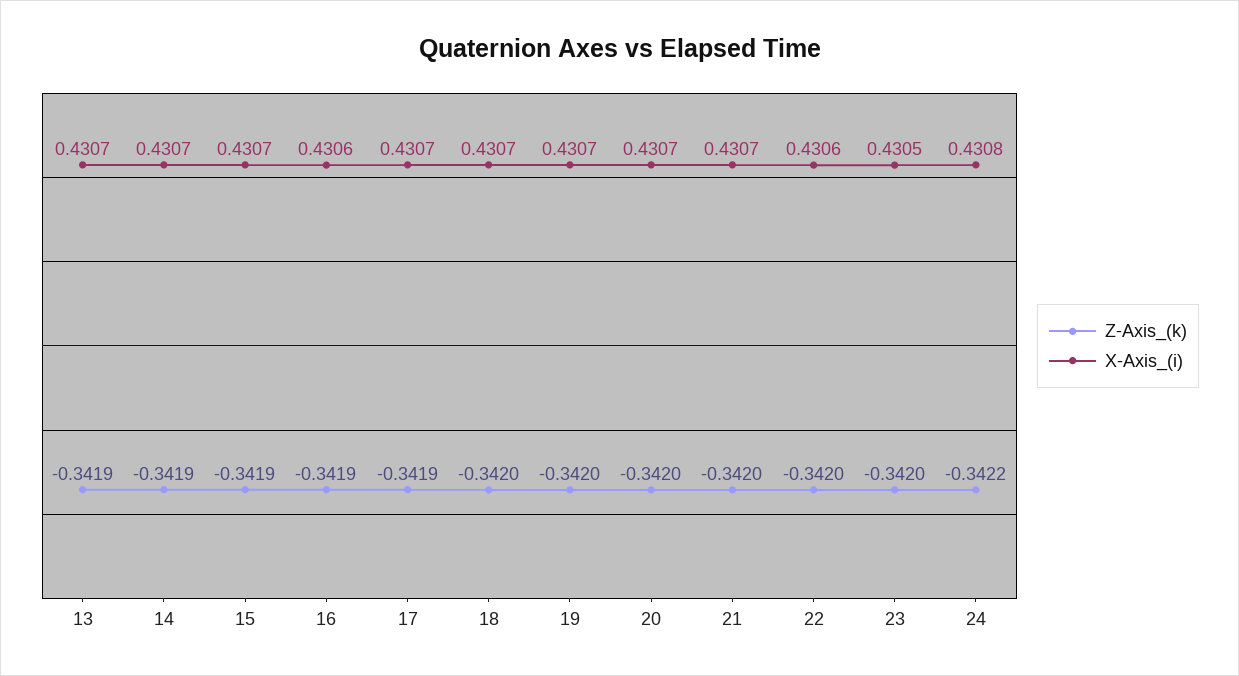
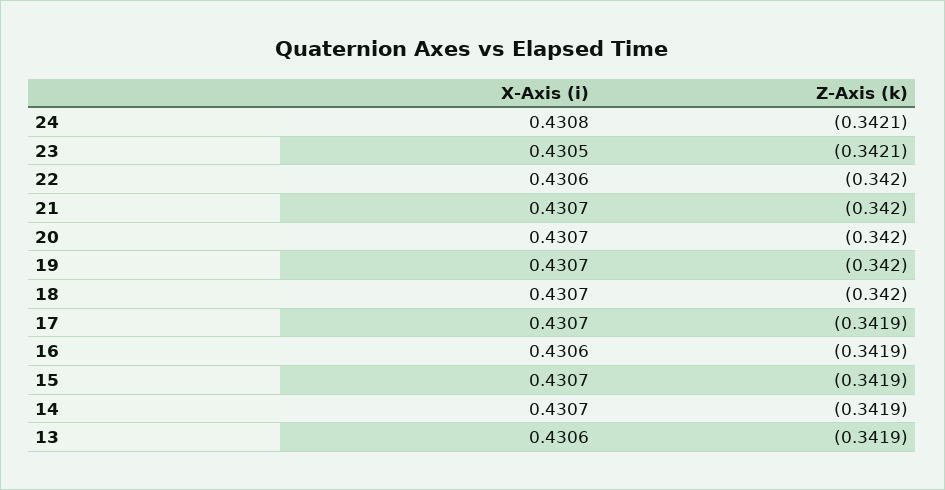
X-Axis_(i), 13: 0.4307 -> 0.4306
Z-Axis_(k), 23: -0.342 -> -0.3421
Z-Axis_(k), 24: -0.3422 -> -0.3421

